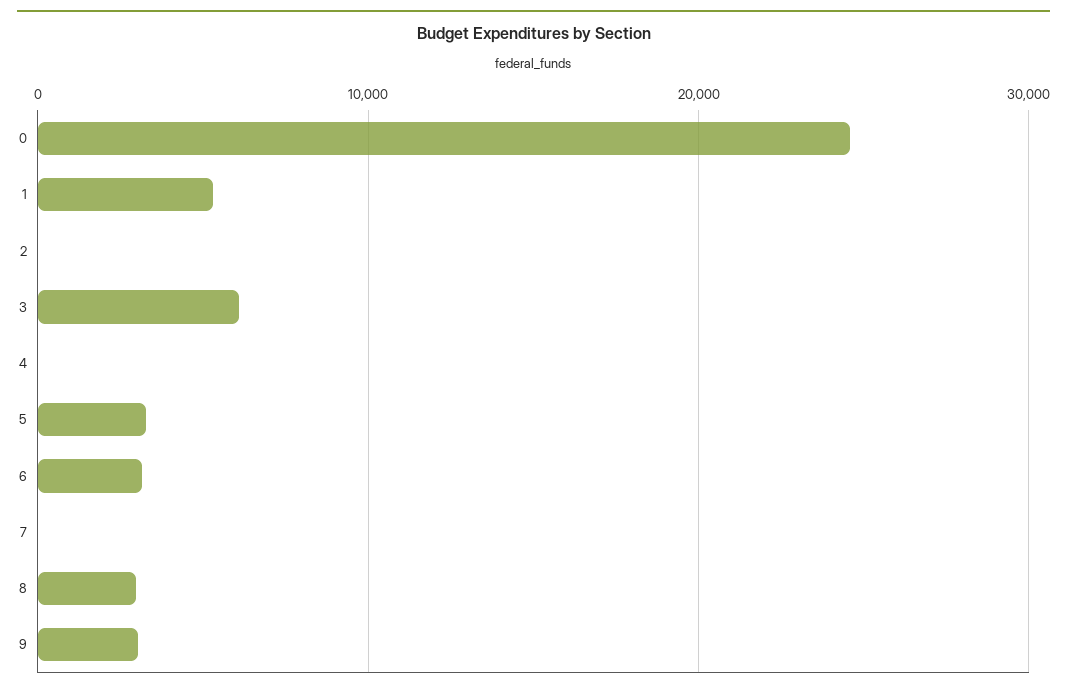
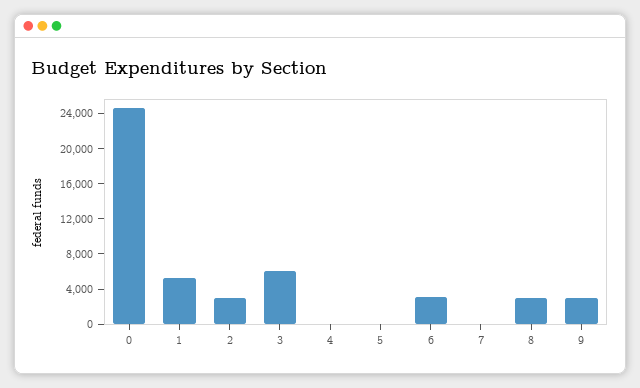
2: 0 -> 3000
5: 3000 -> 0

